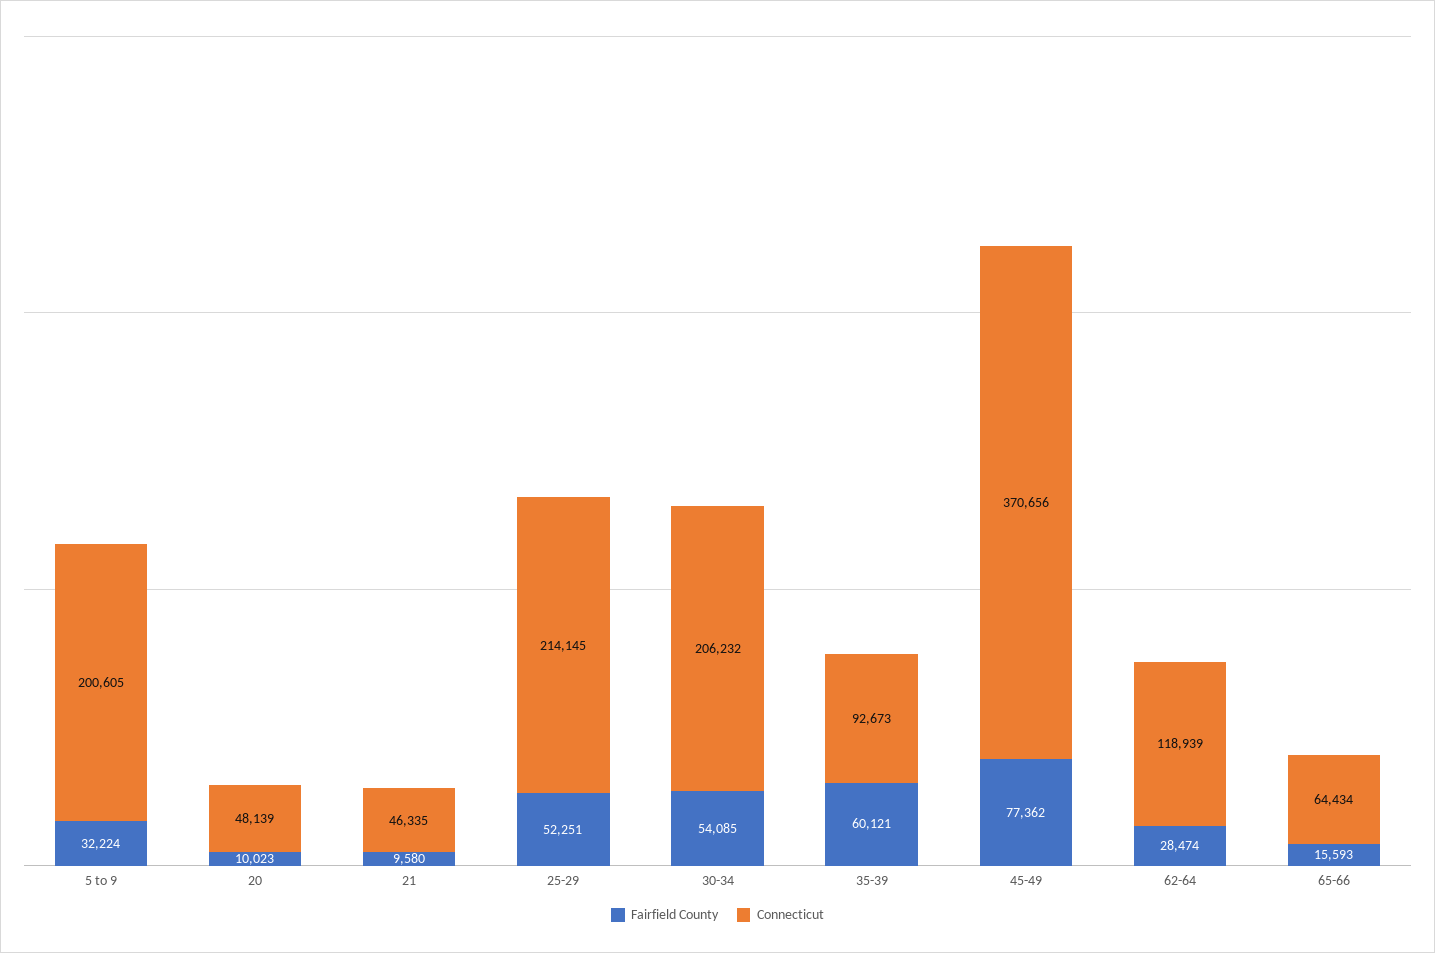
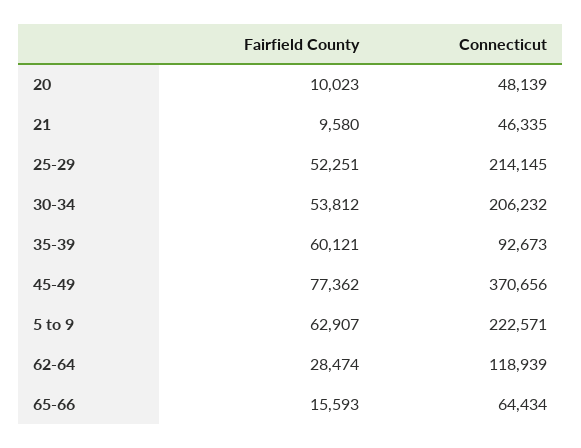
Fairfield County, 5 to 9: 32224 -> 62907
Connecticut, 5 to 9: 200605 -> 222571
Fairfield County, 30-34: 54085 -> 53812

